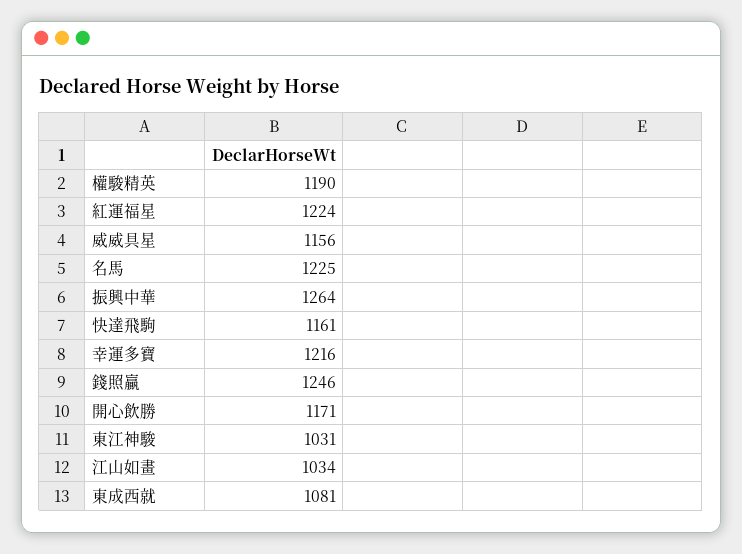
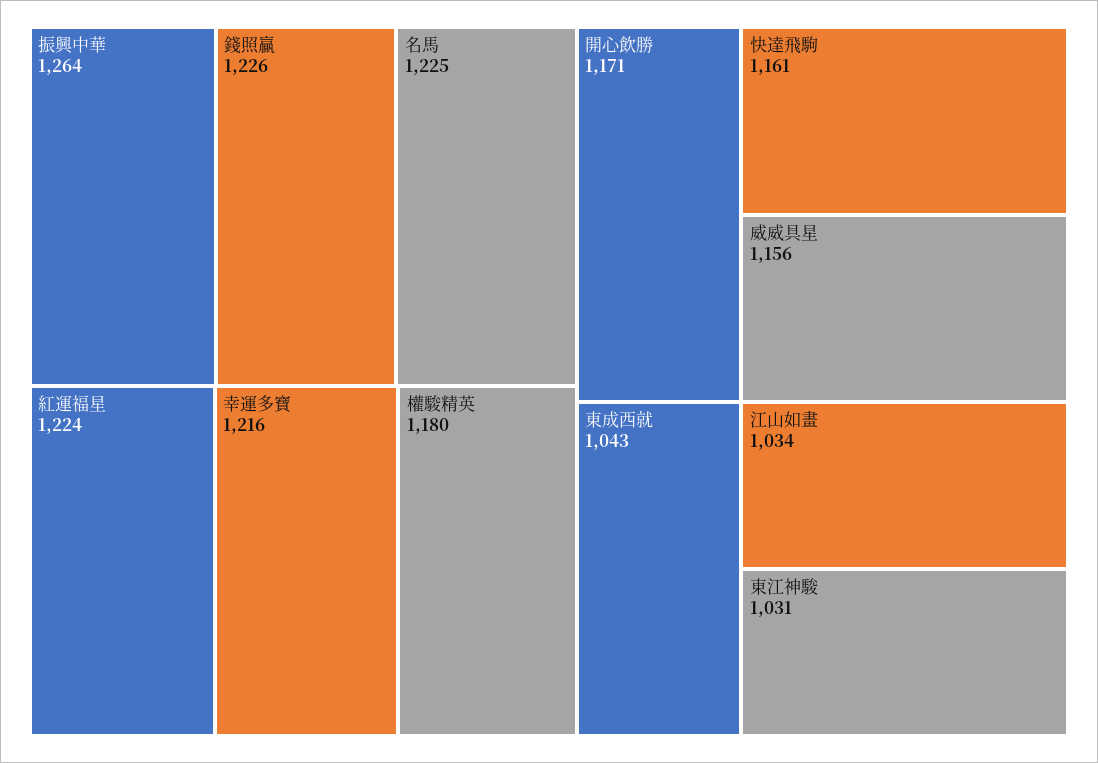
權駿精英: 1190 -> 1180
錢照贏: 1246 -> 1226
東成西就: 1081 -> 1043

